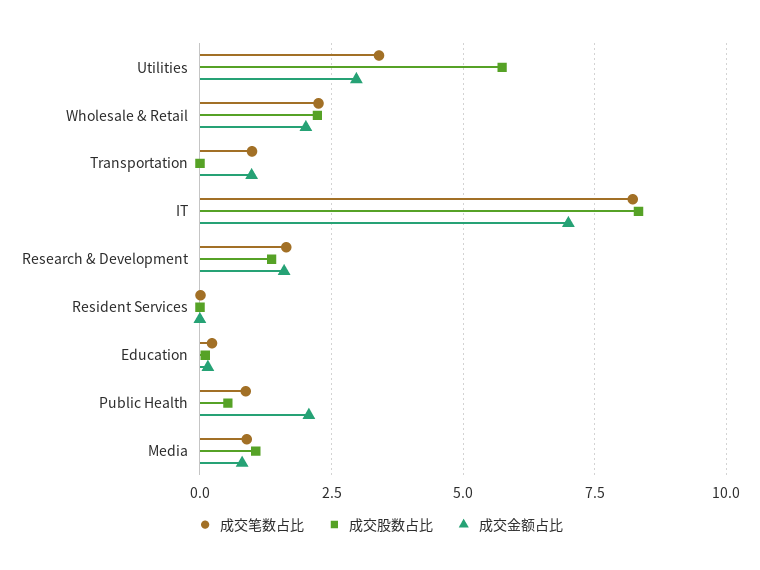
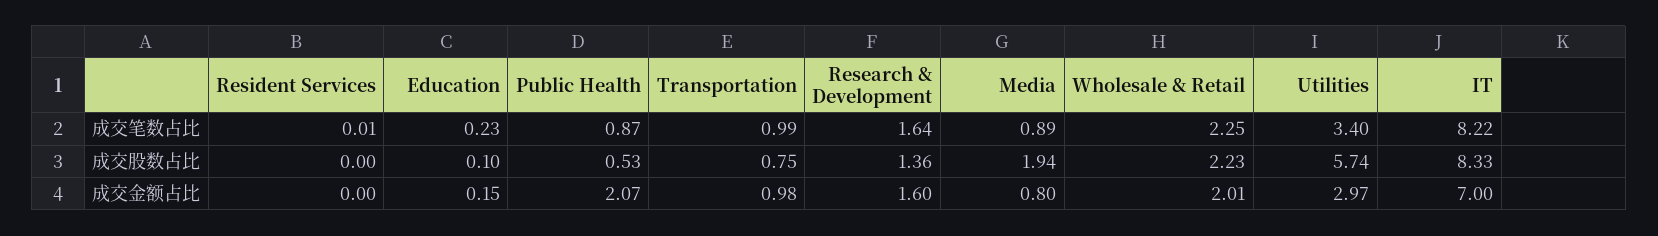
成交股数占比, Transportation: 0 -> 0.75
成交股数占比, Media: 1 -> 1.94

